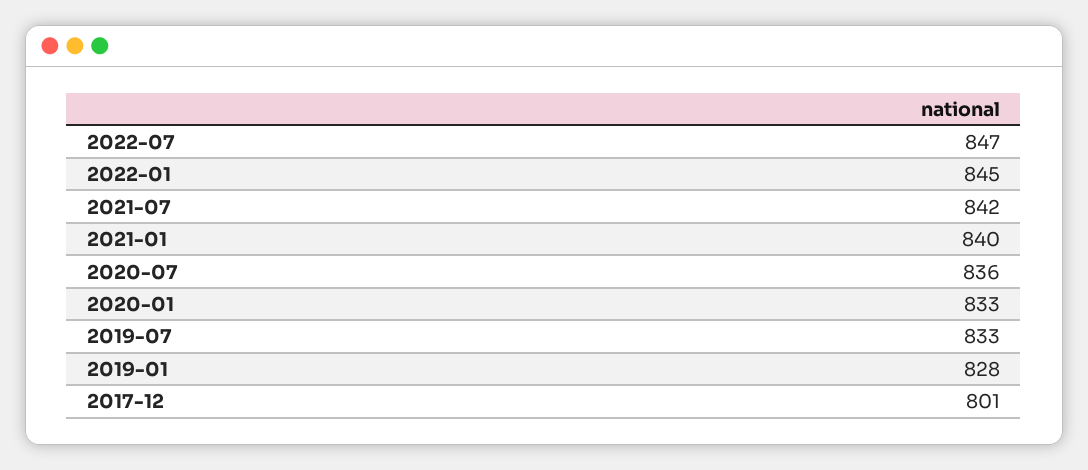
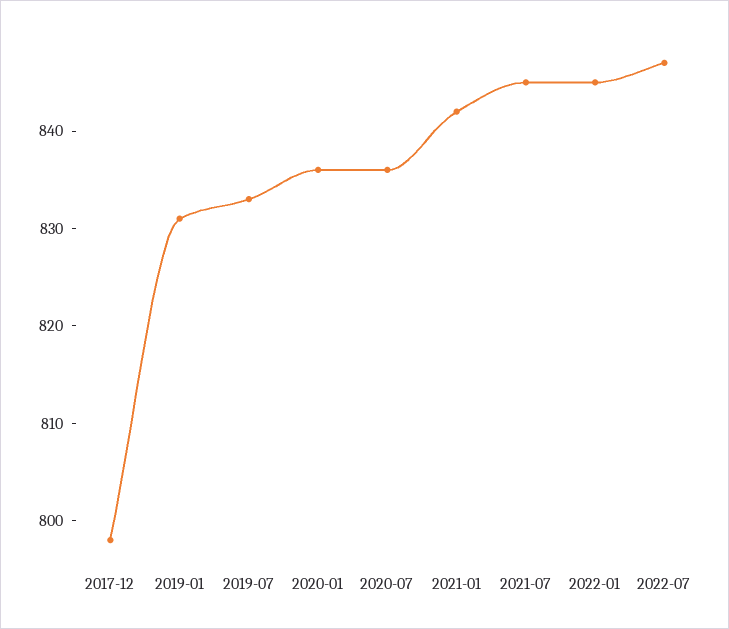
2021-07: 842 -> 845
2021-01: 840 -> 842
2020-01: 833 -> 836
2019-01: 828 -> 831
2017-12: 801 -> 798

